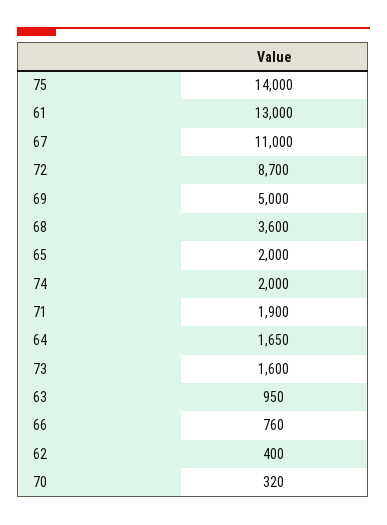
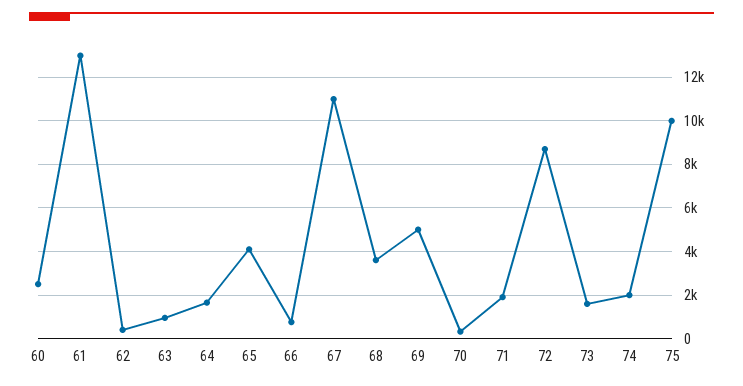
75: 14000 -> 10000
65: 2000 -> 4000
60: none -> 2500

